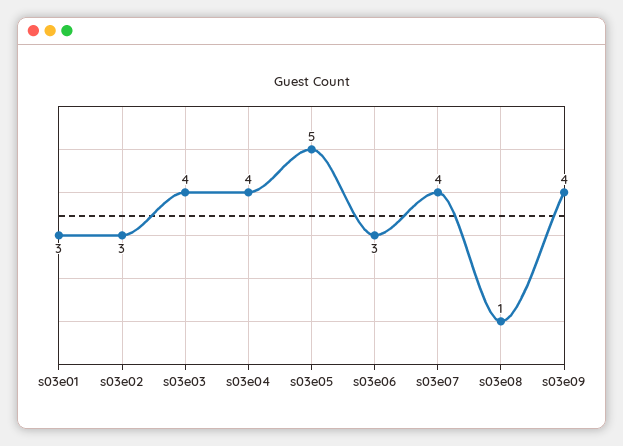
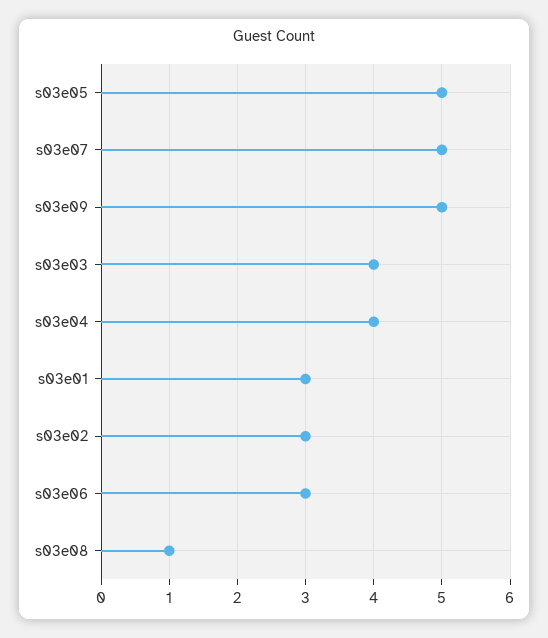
s03e07: 4 -> 5
s03e09: 4 -> 5

